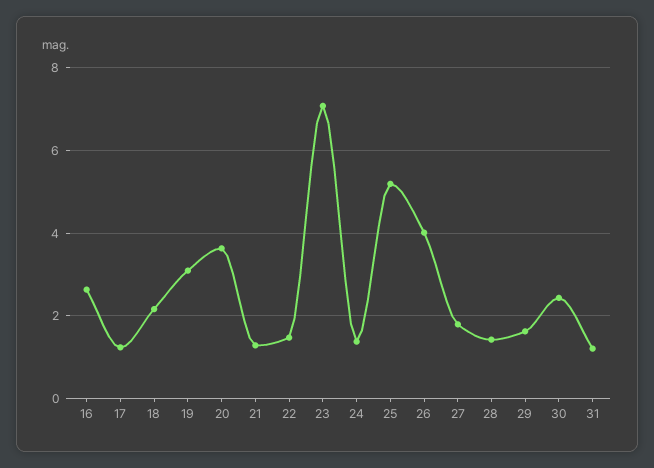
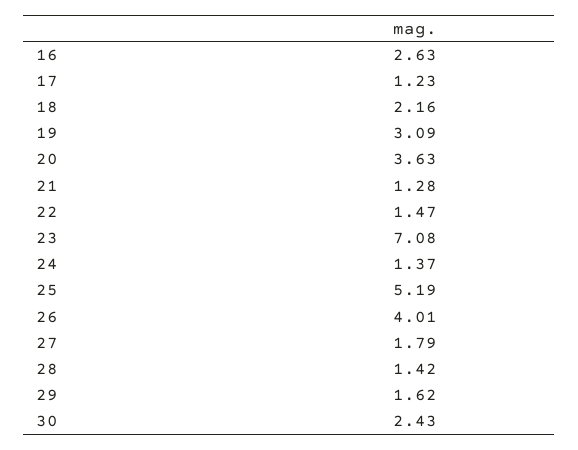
31: 1.2 -> none

